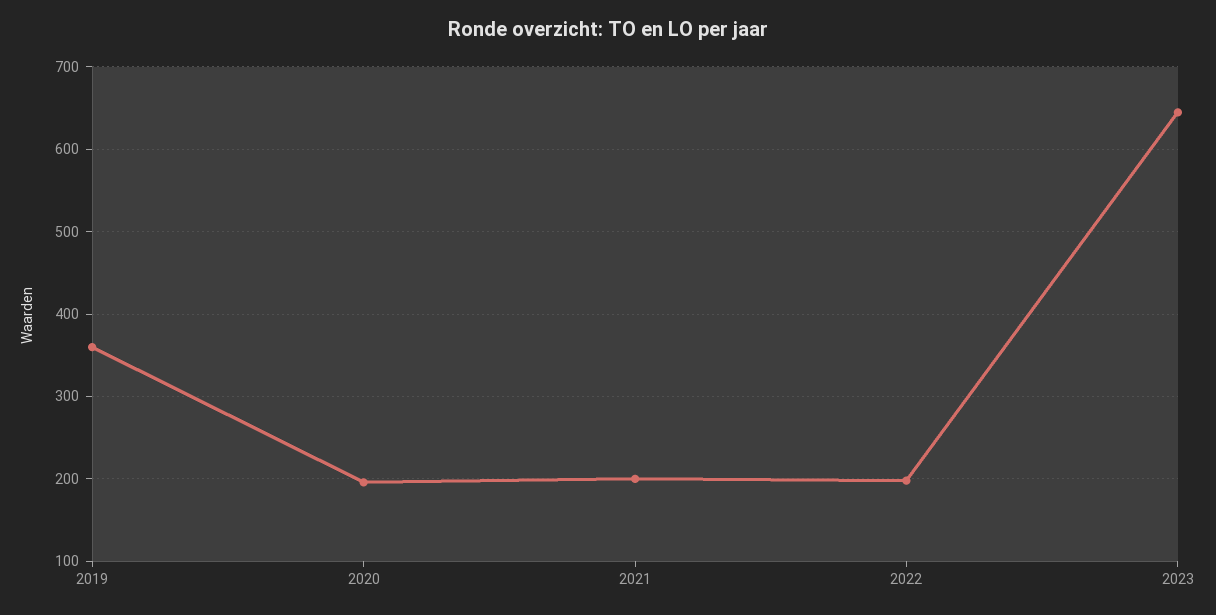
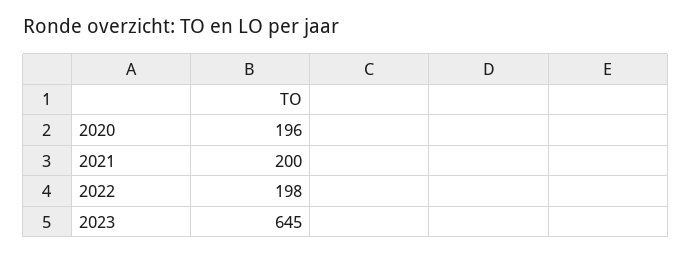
2019: 360 -> none

